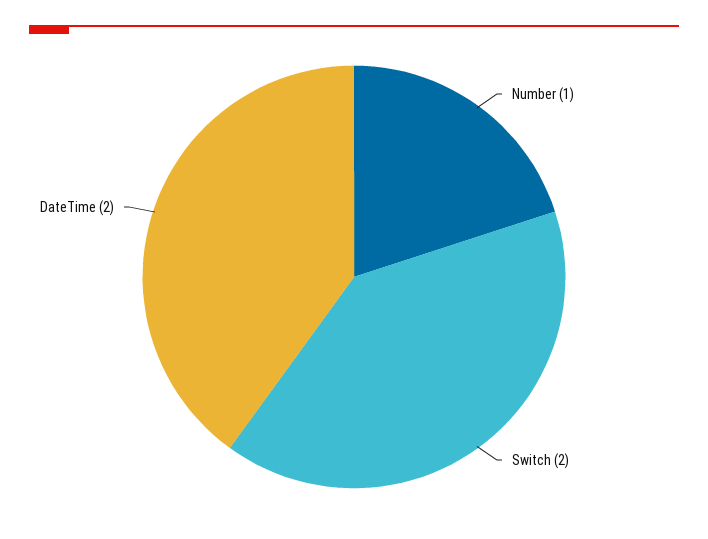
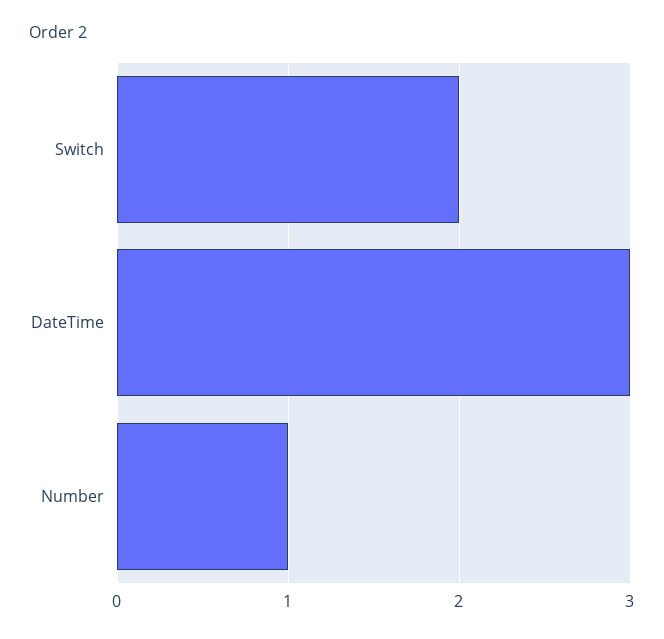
DateTime: 2 -> 3

